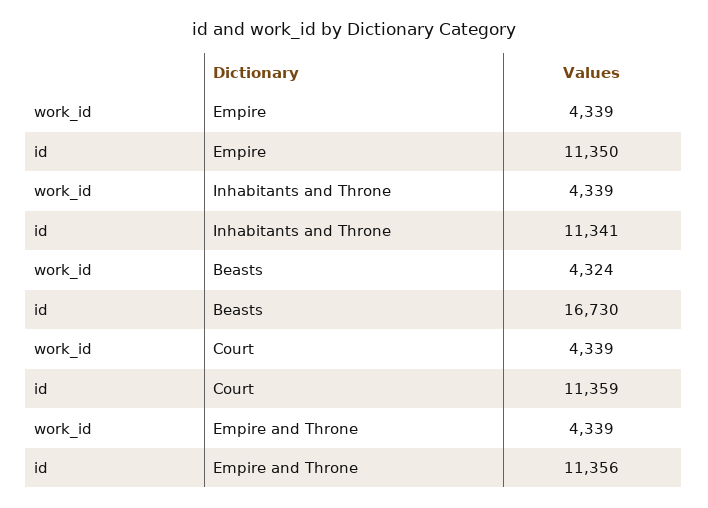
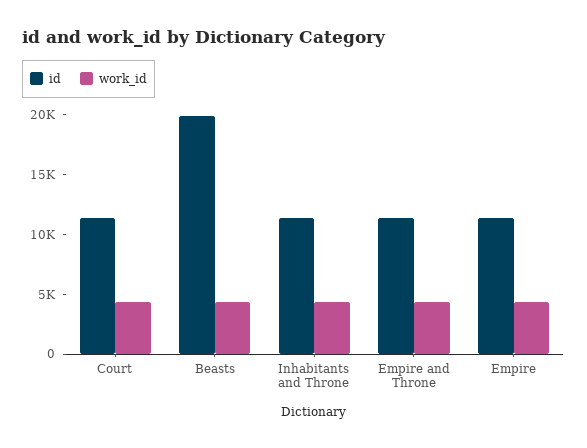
id, Beasts: 16730 -> 20000

